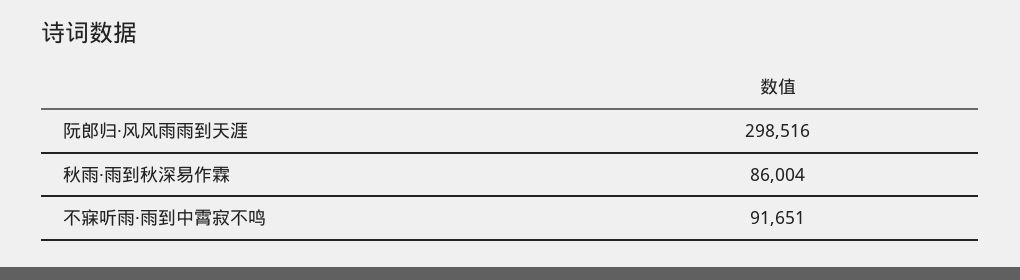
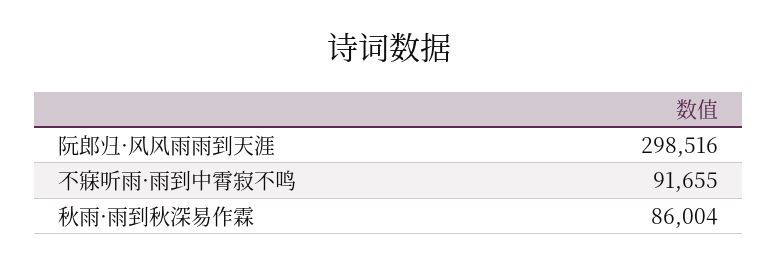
不寐听雨·雨到中霄寂不鸣: 91651 -> 91655

